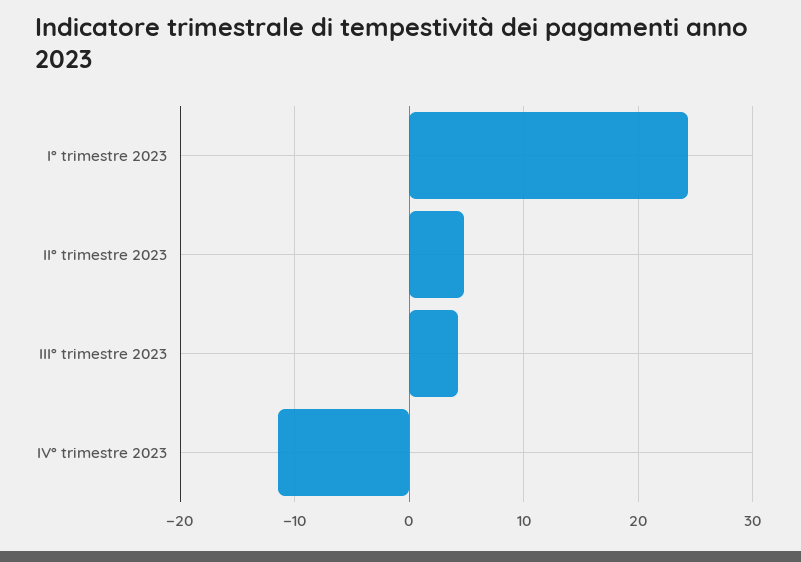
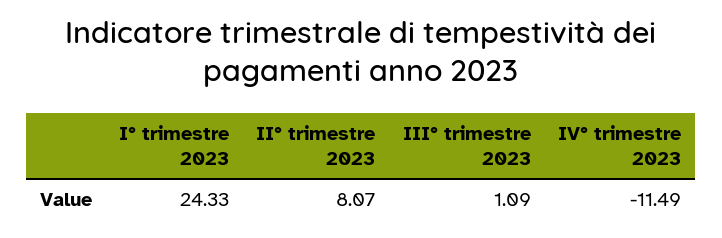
II° trimestre 2023: 5 -> 8.07
III° trimestre 2023: 4 -> 1.09

